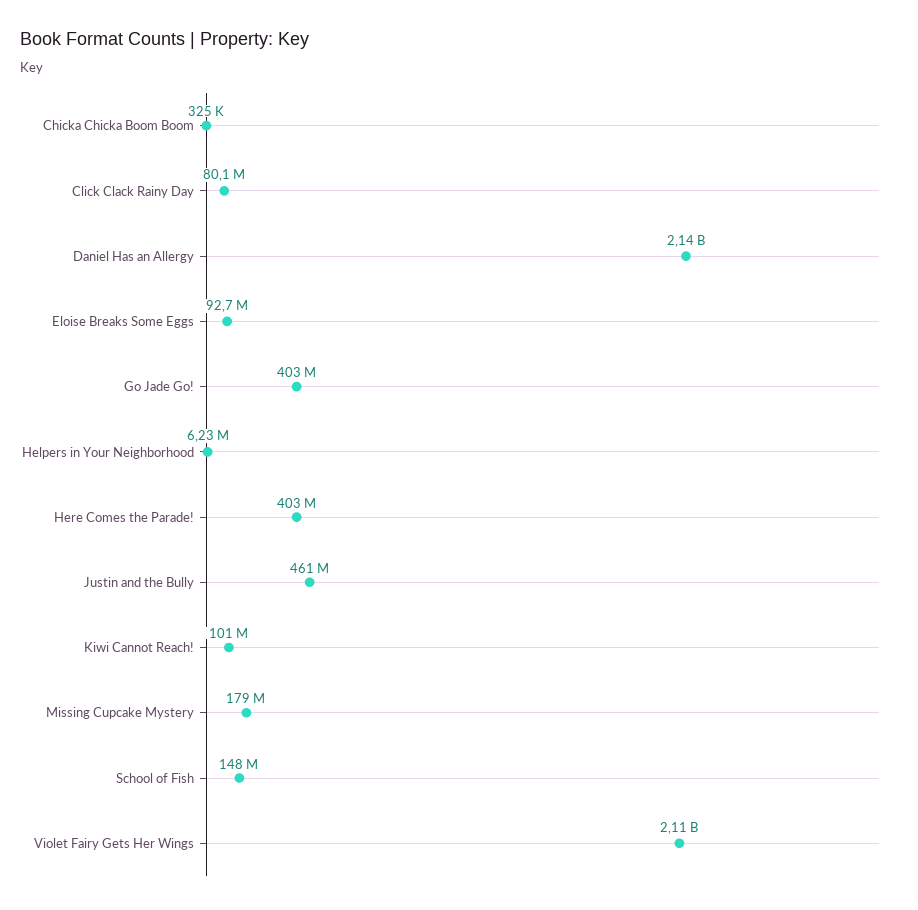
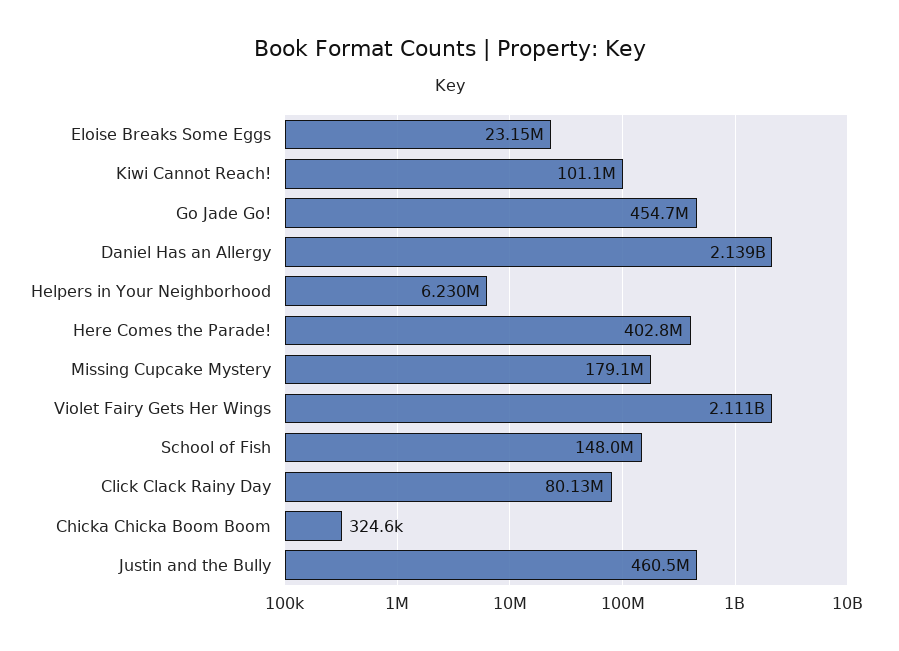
Eloise Breaks Some Eggs: 92700000 -> 23150000
Go Jade Go!: 403000000 -> 454700000

